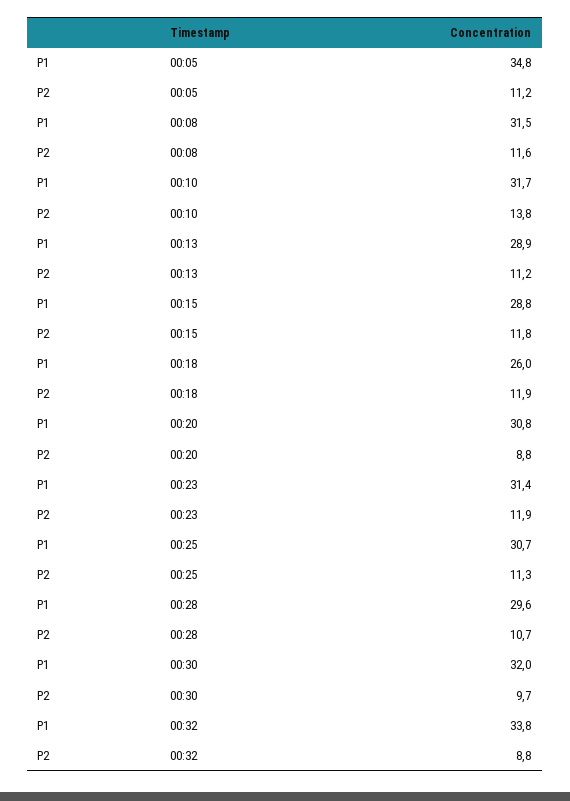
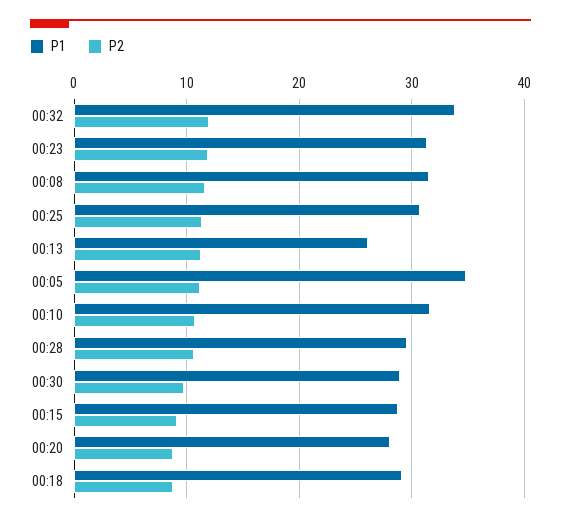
P2, 00:10: 13.8 -> 11
P1, 00:13: 28.9 -> 26
P2, 00:15: 11.8 -> 9
P1, 00:18: 26 -> 29
P2, 00:18: 11.9 -> 9
P1, 00:20: 30.8 -> 28
P1, 00:30: 32 -> 29
P2, 00:32: 8.8 -> 12

